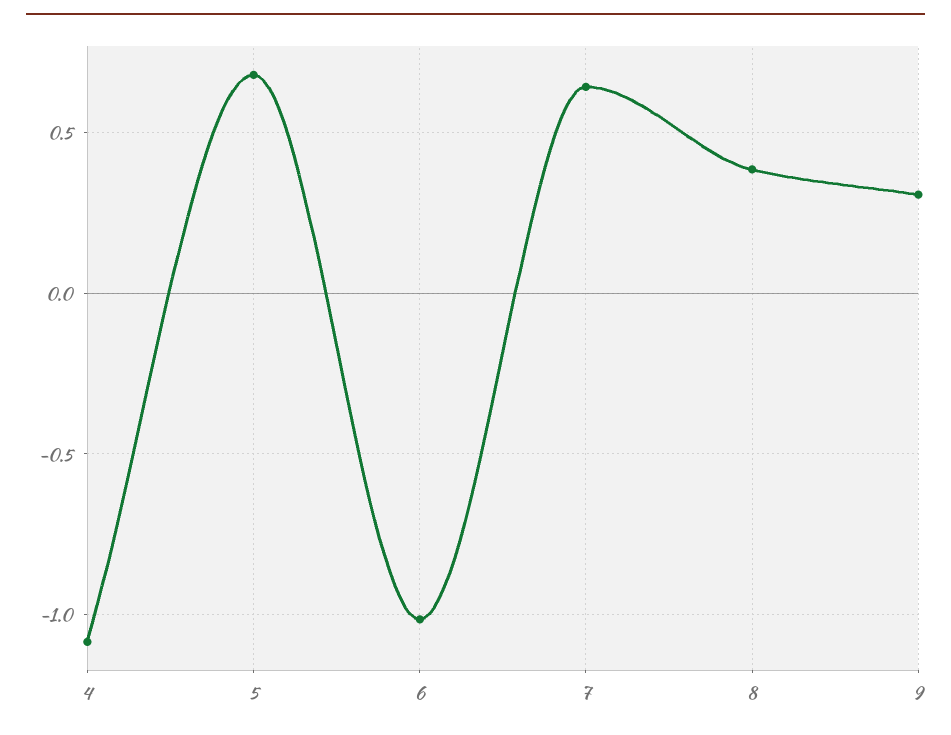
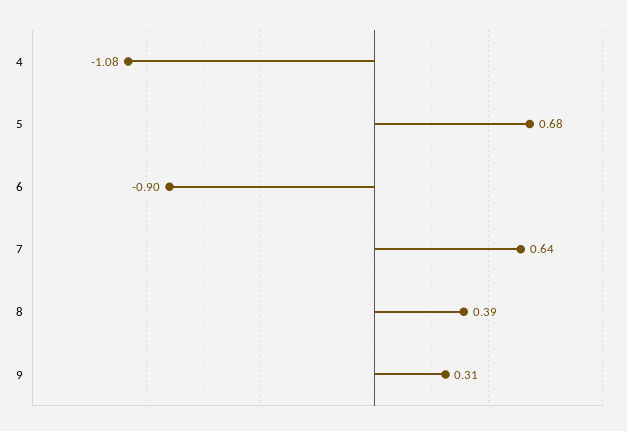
6: -1 -> -0.9

